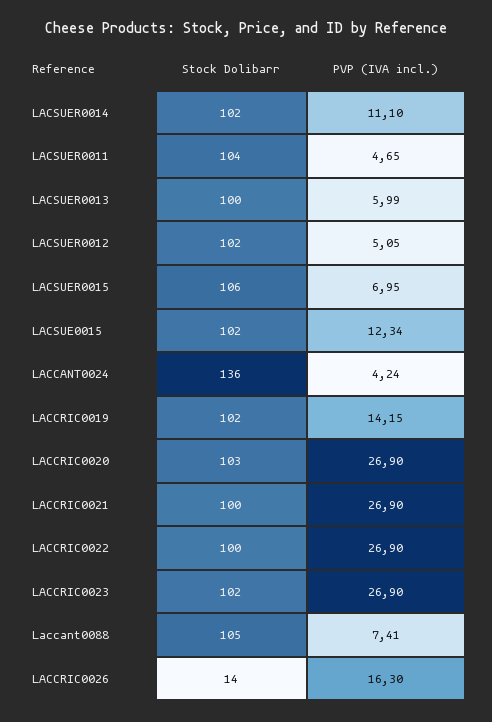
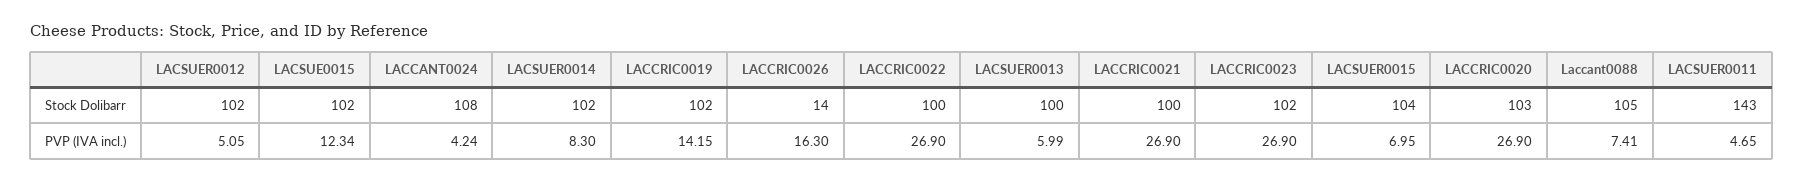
PVP (IVA incl.), LACSUER0014: 11.1 -> 8.3
Stock Dolibarr, LACSUER0011: 104 -> 143
Stock Dolibarr, LACSUER0015: 106 -> 104
Stock Dolibarr, LACCANT0024: 136 -> 108

